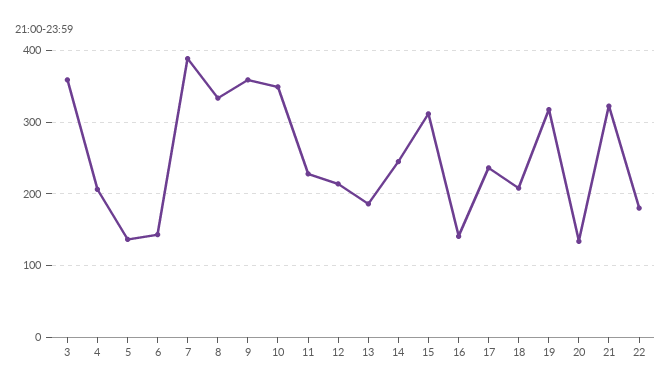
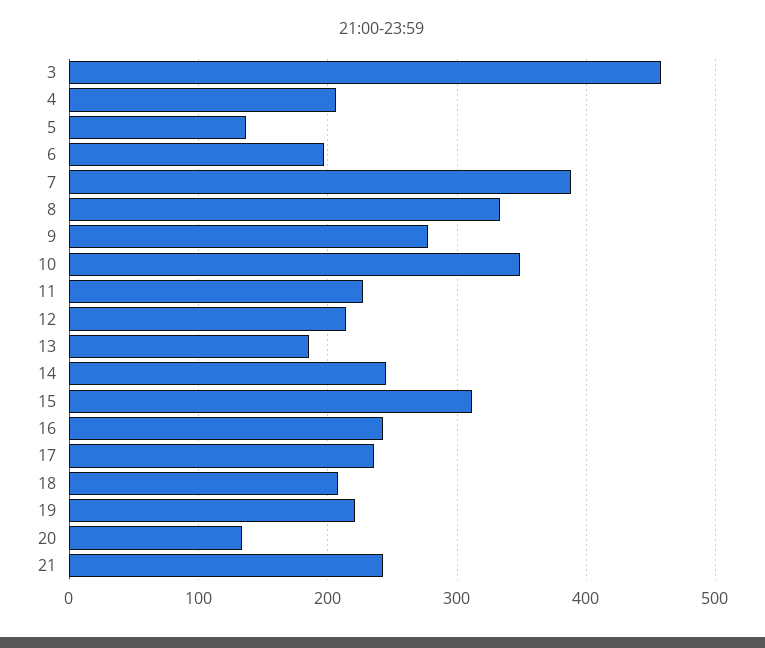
3: 360 -> 460
6: 140 -> 200
9: 360 -> 280
16: 140 -> 240
19: 320 -> 220
21: 320 -> 240
22: 180 -> none

